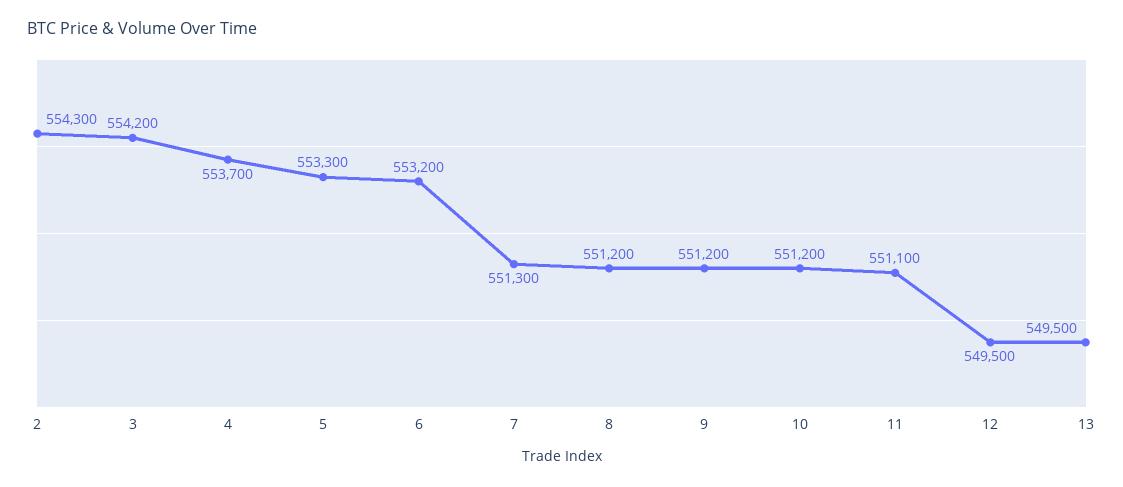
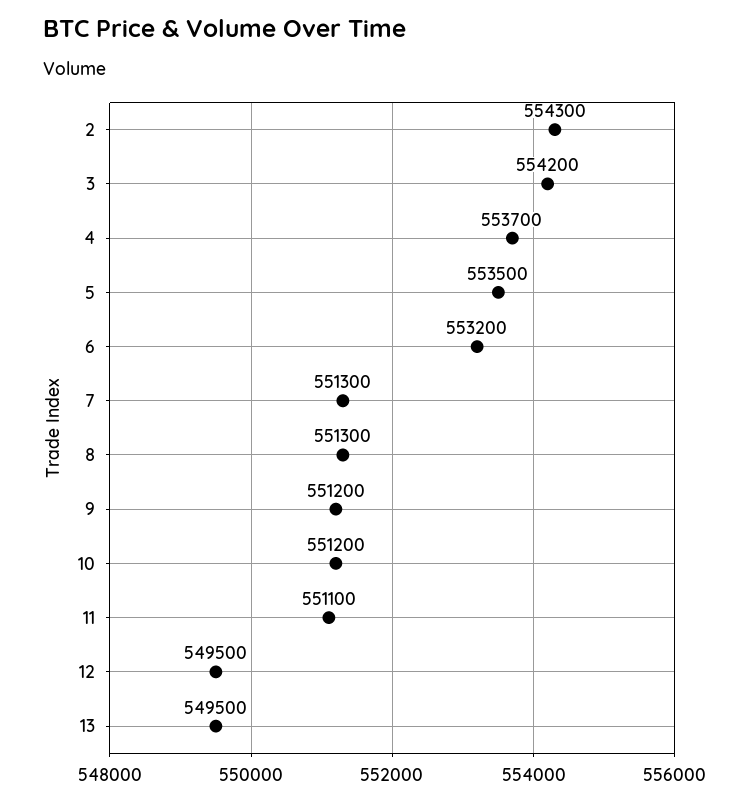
5: 553300 -> 553500
8: 551200 -> 551300

